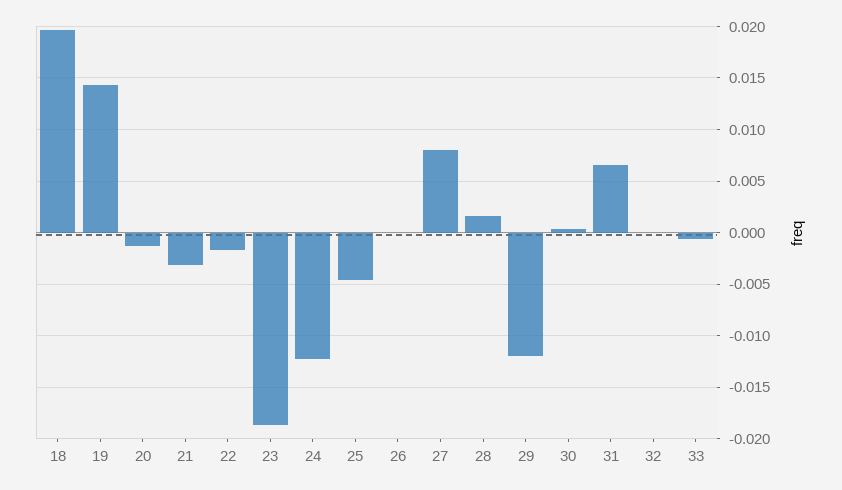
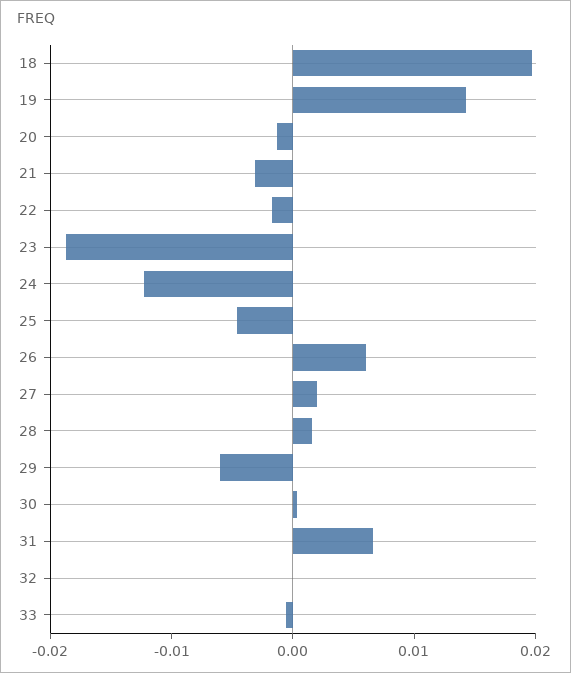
26: 0 -> 0.006
27: 0.008 -> 0.002
29: -0.012 -> -0.006

